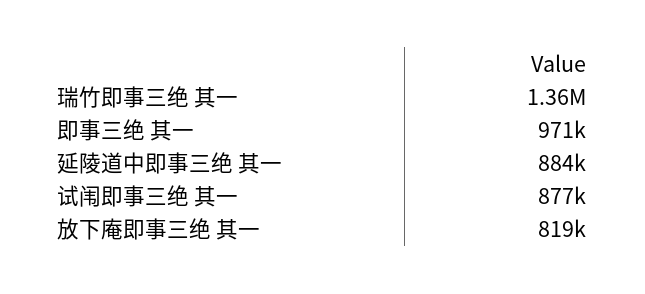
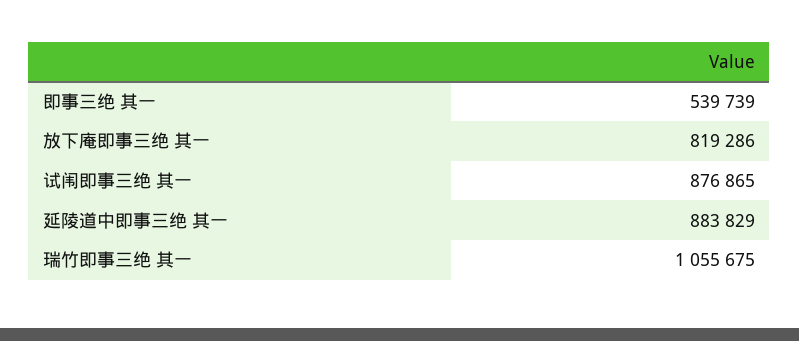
瑞竹即事三绝 其一: 1360000 -> 1055675
即事三绝 其一: 971000 -> 539739

